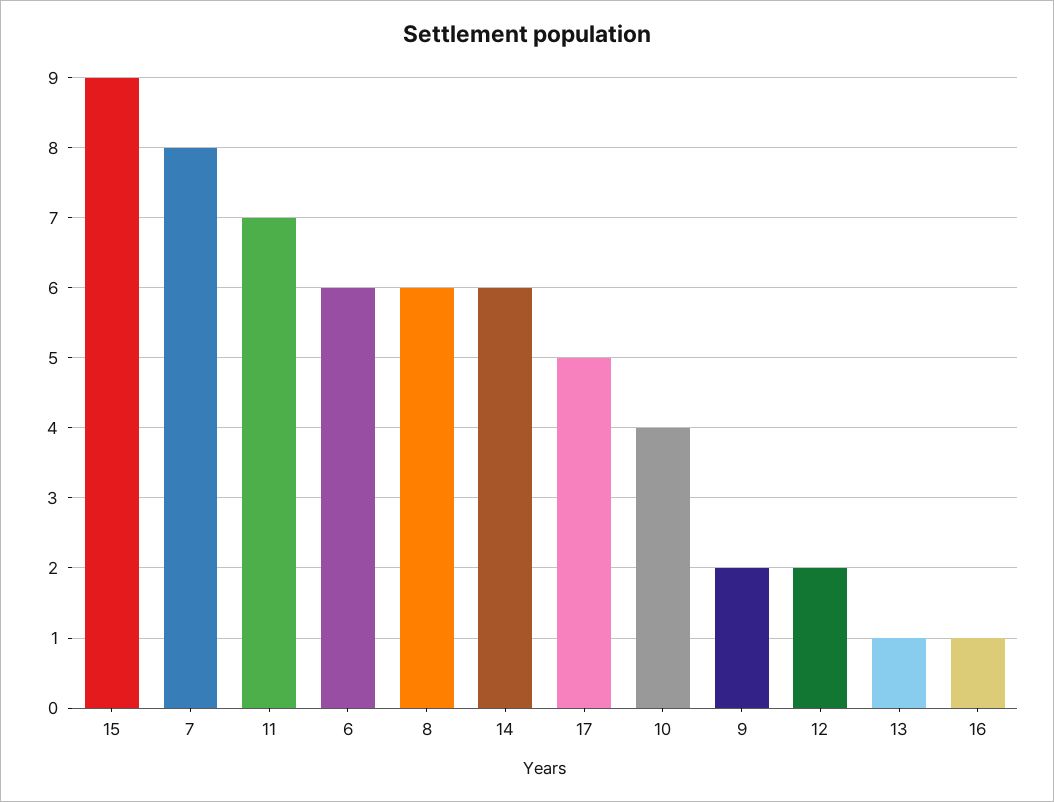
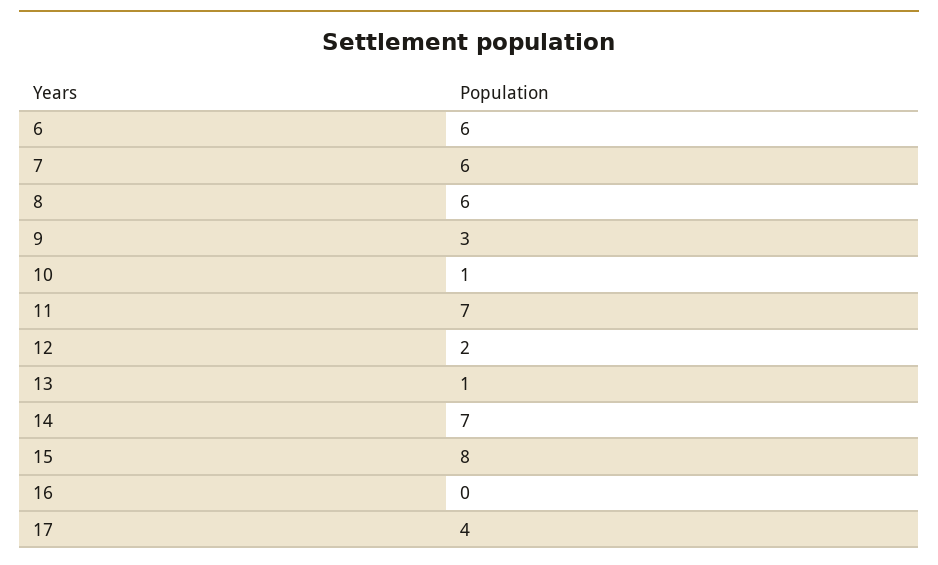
15: 9 -> 8
7: 8 -> 6
14: 6 -> 7
17: 5 -> 4
10: 4 -> 1
9: 2 -> 3
16: 1 -> 0

